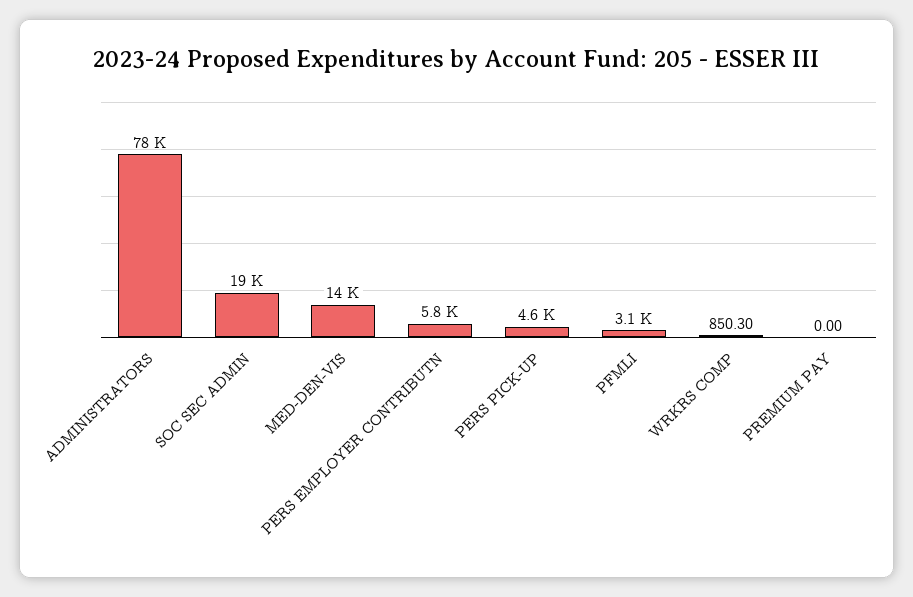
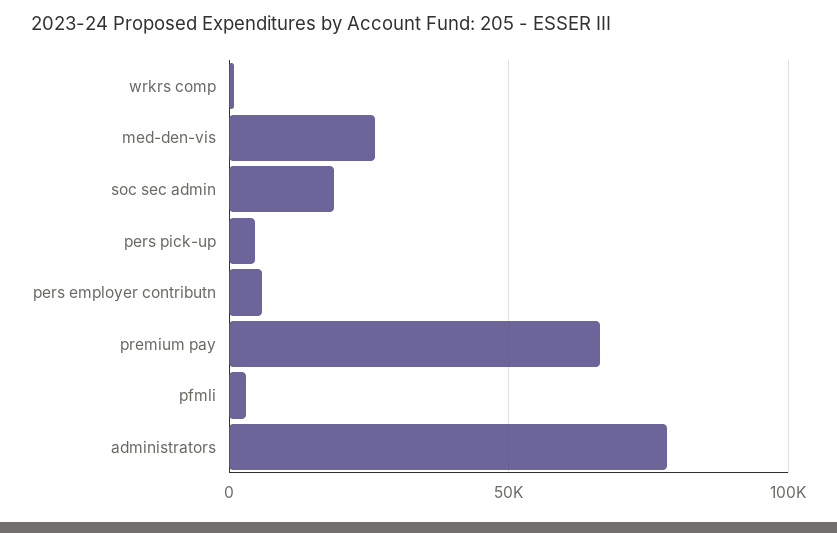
MED-DEN-VIS: 14000 -> 25000
PREMIUM PAY: 0 -> 65000

